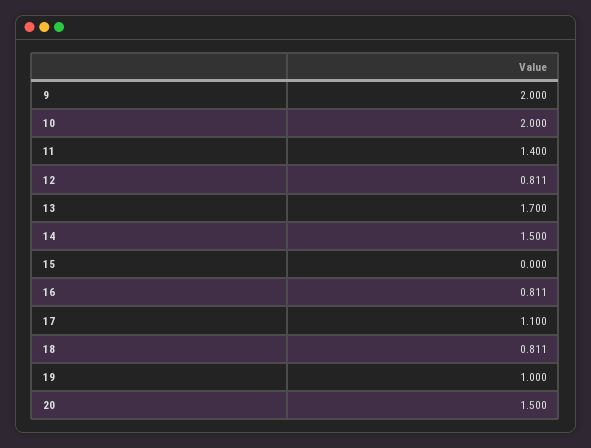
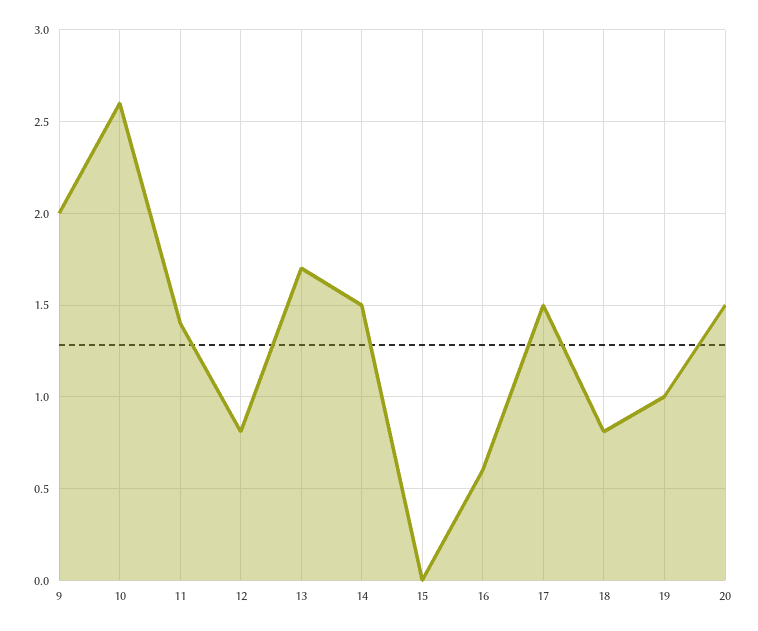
10: 2 -> 2.6
16: 0.811 -> 0.6
17: 1.1 -> 1.5

